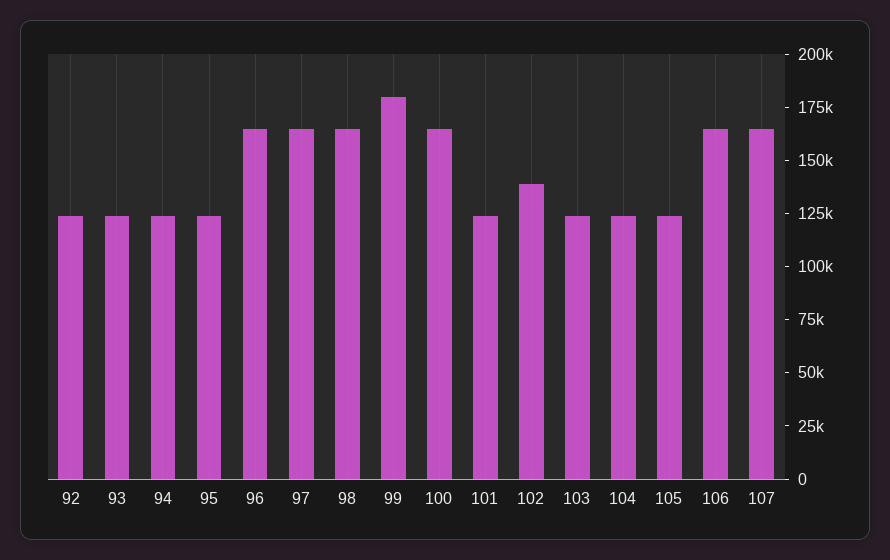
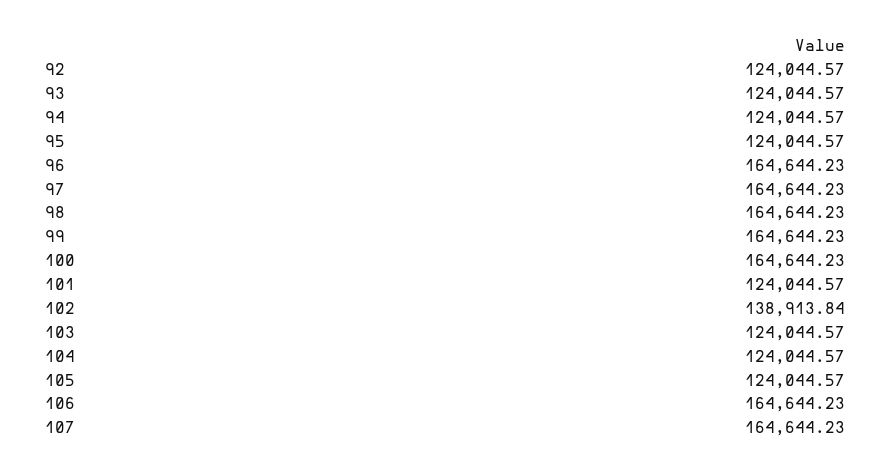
99: 180000 -> 164644.23

